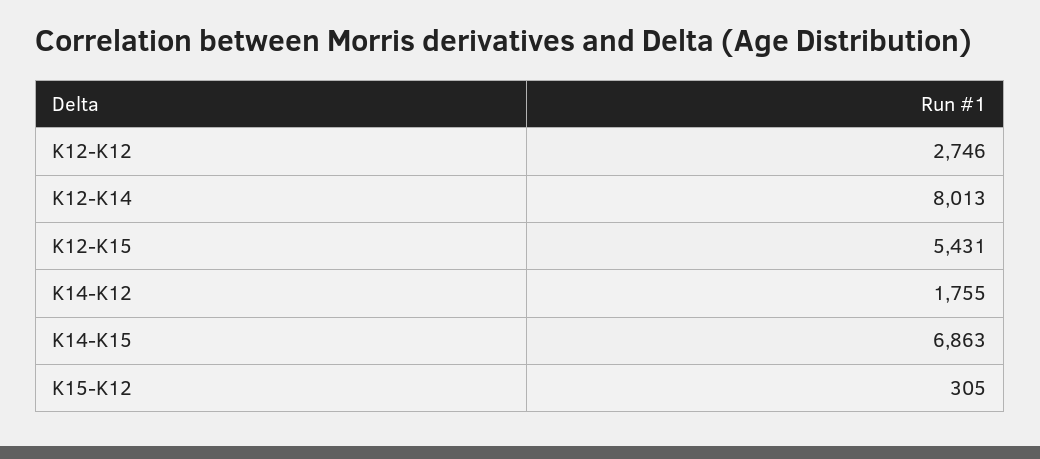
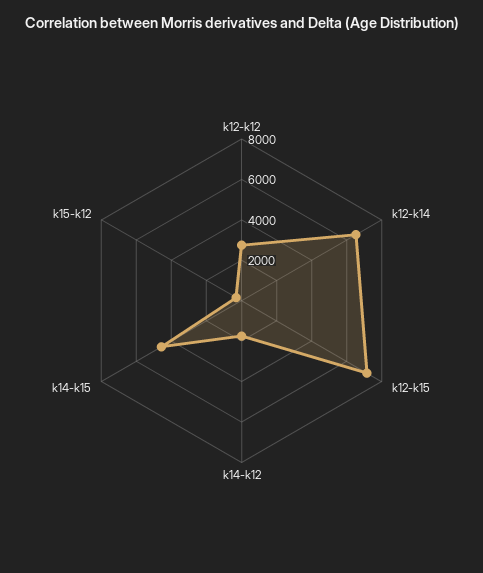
K12-K14: 8013 -> 6500
K12-K15: 5431 -> 7000
K14-K15: 6863 -> 4500

